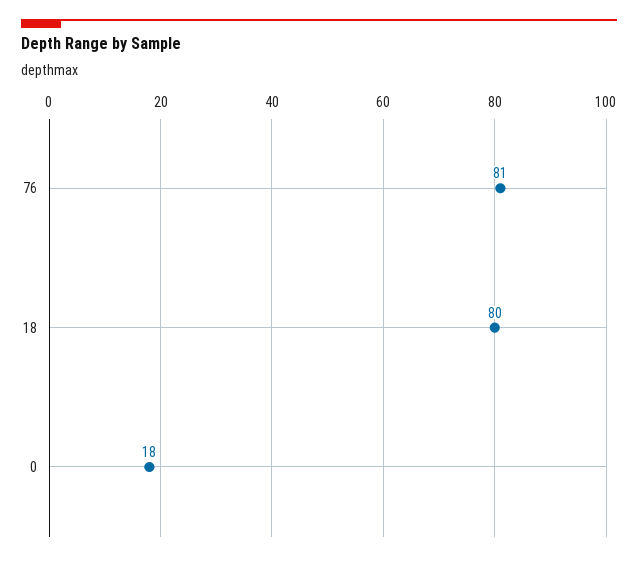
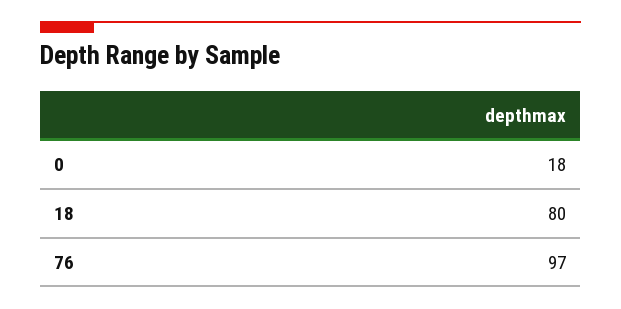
76: 81 -> 97

